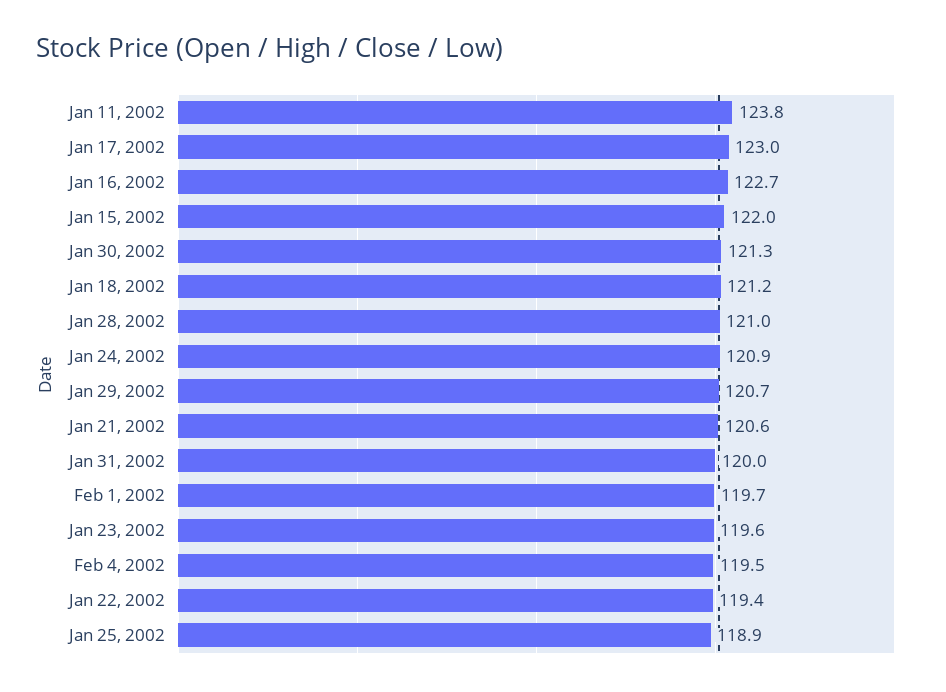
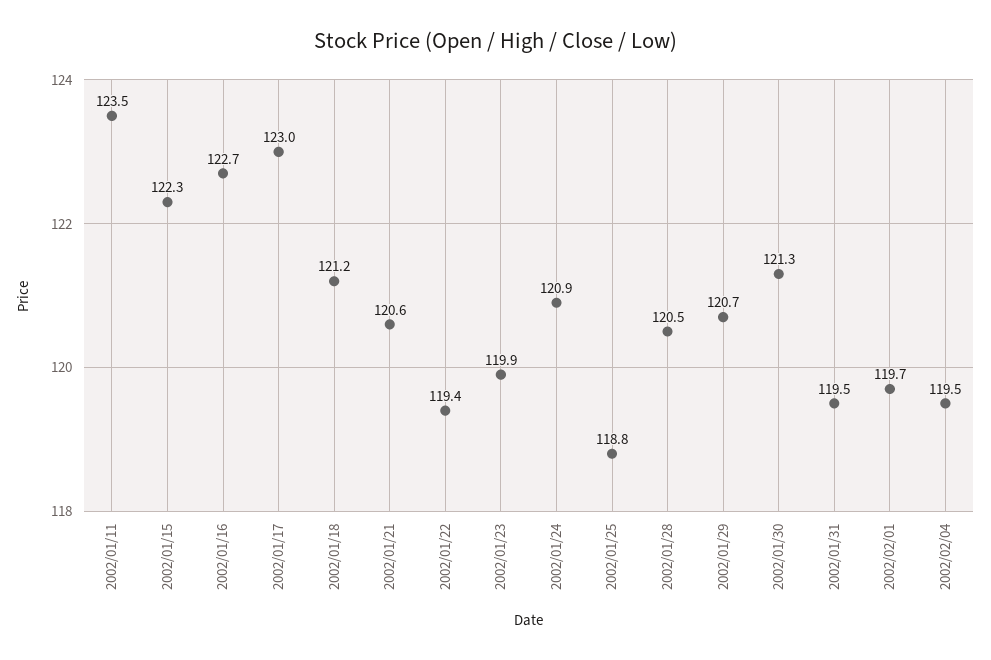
Jan 11, 2002: 123.8 -> 123.5
Jan 15, 2002: 122 -> 122.3
Jan 28, 2002: 121 -> 120.5
Jan 31, 2002: 120 -> 119.5
Jan 23, 2002: 119.6 -> 119.9
Jan 25, 2002: 118.9 -> 118.8

